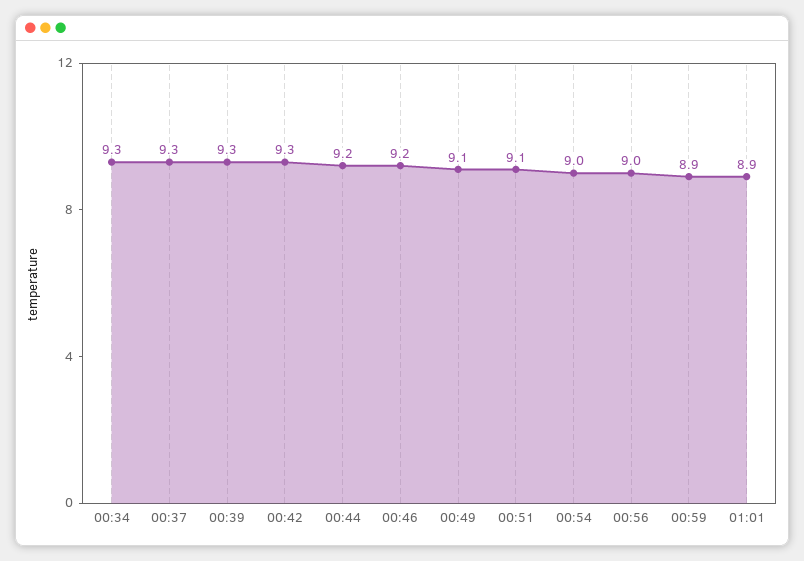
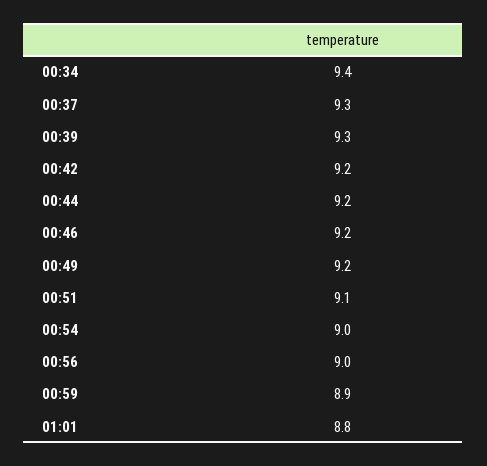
00:34: 9.3 -> 9.4
00:42: 9.3 -> 9.2
00:49: 9.1 -> 9.2
01:01: 8.9 -> 8.8

